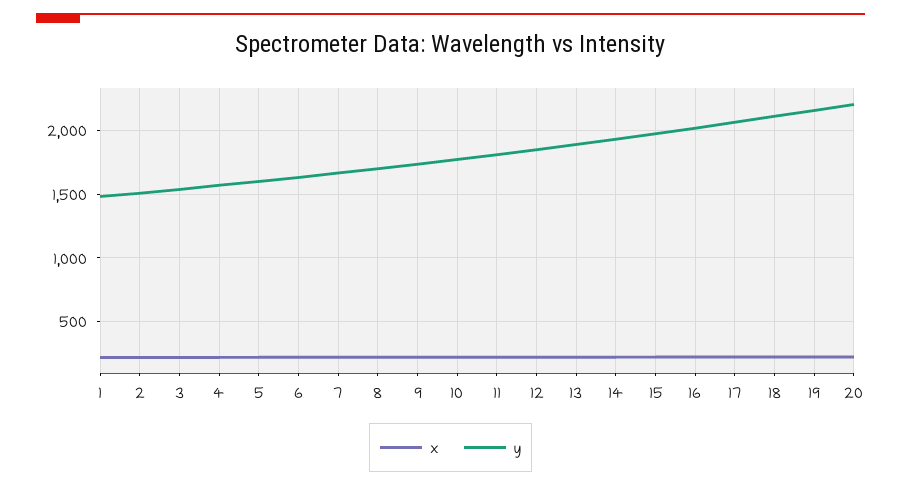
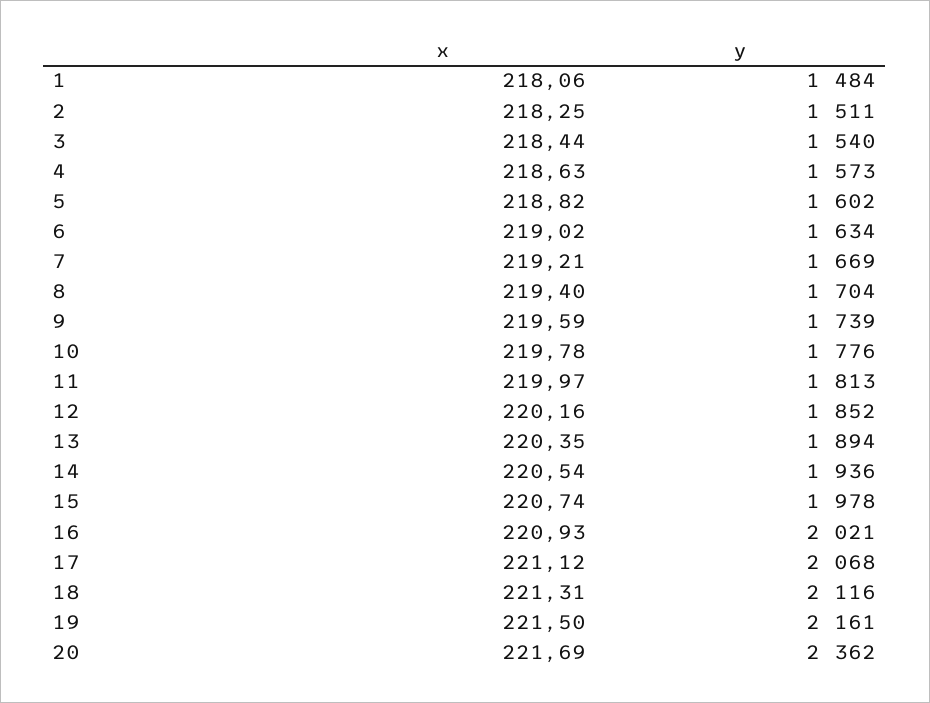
y, 20: 2200 -> 2362

